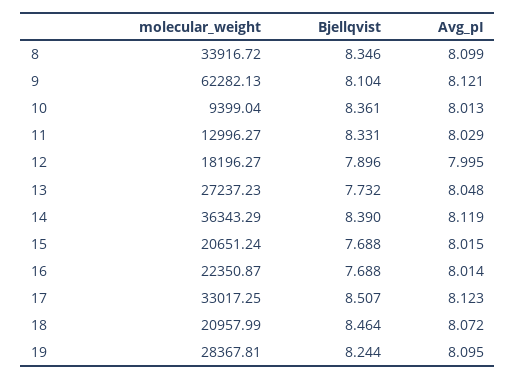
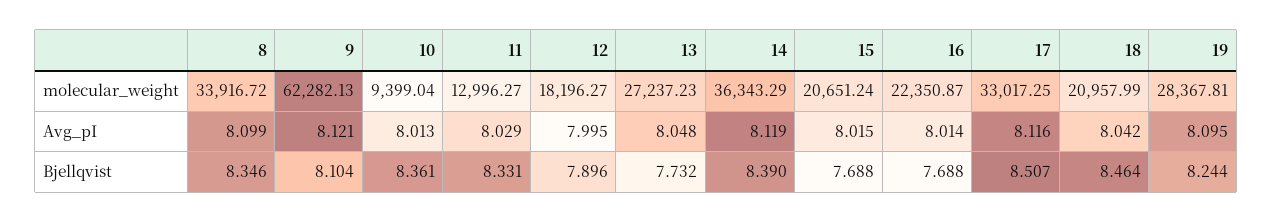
Avg_pI, 17: 8.123 -> 8.116
Avg_pI, 18: 8.072 -> 8.042

